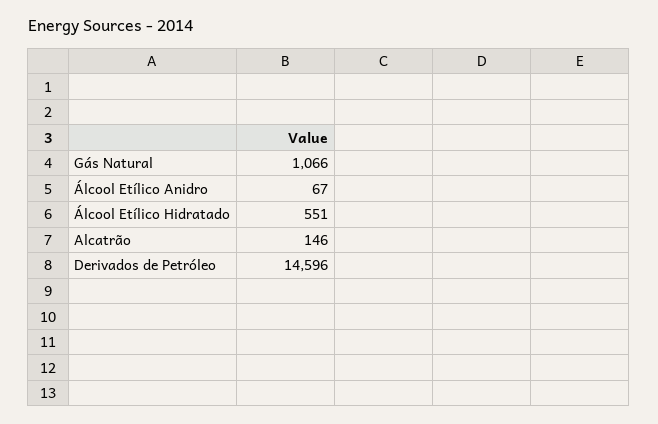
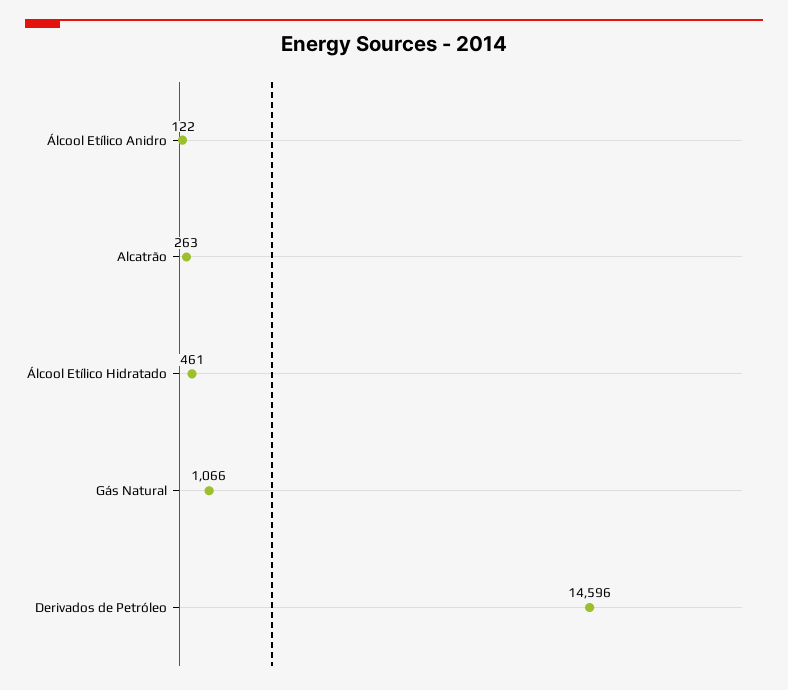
Álcool Etílico Anidro: 67 -> 122
Álcool Etílico Hidratado: 551 -> 461
Alcatrão: 146 -> 263

